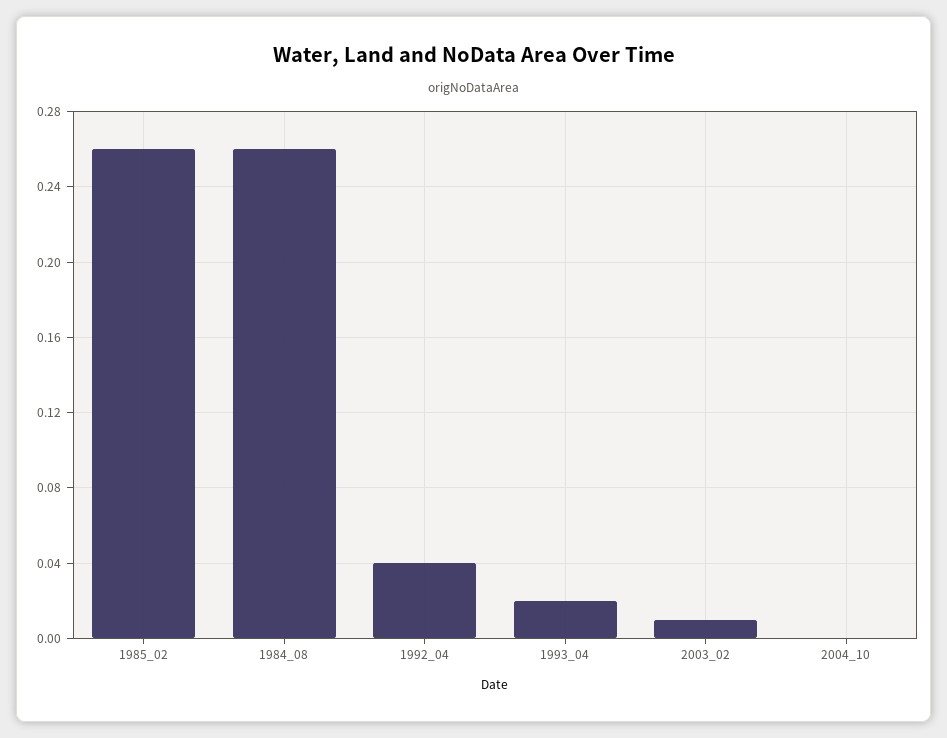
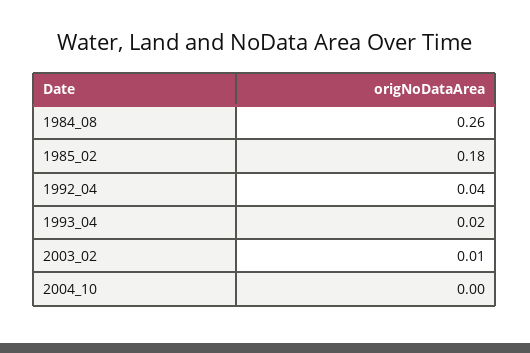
1985_02: 0.26 -> 0.18

